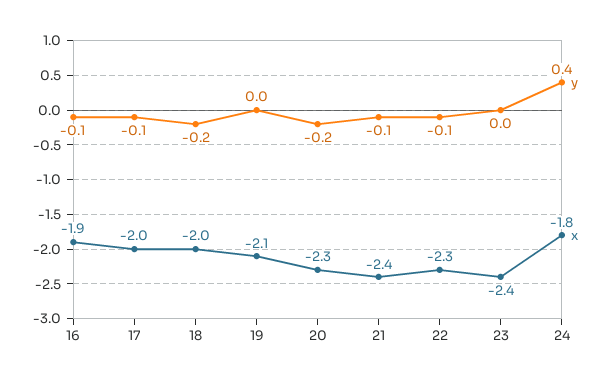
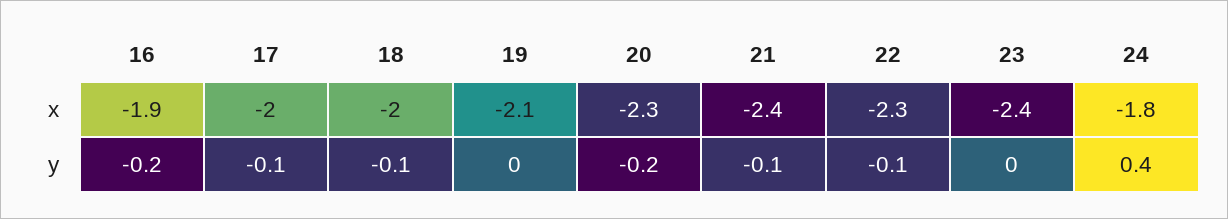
y, 16: -0.1 -> -0.2
y, 18: -0.2 -> -0.1

